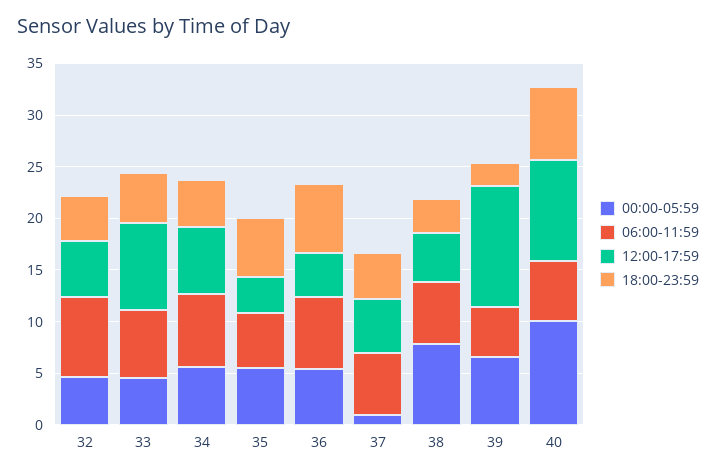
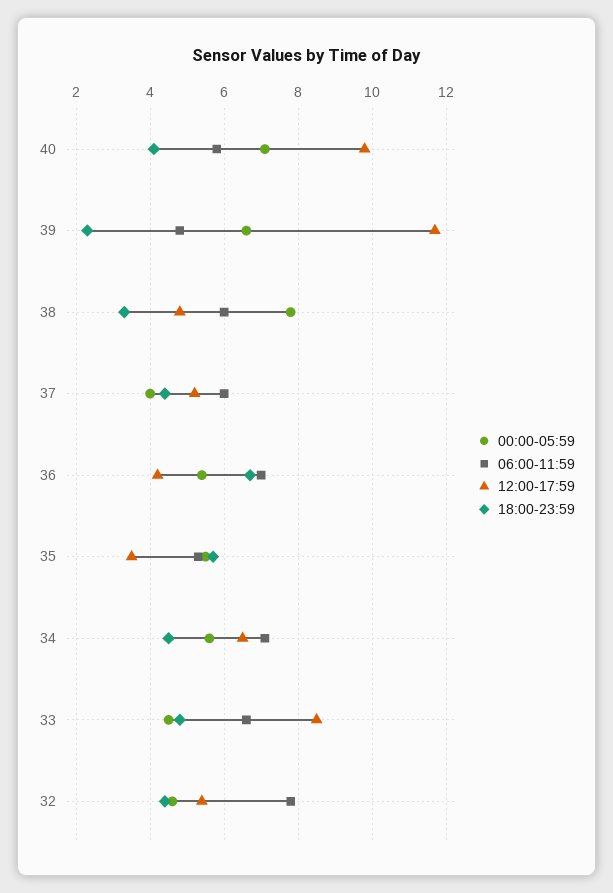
00:00-05:59, 37: 1 -> 4
00:00-05:59, 40: 10 -> 7
18:00-23:59, 40: 7 -> 4

